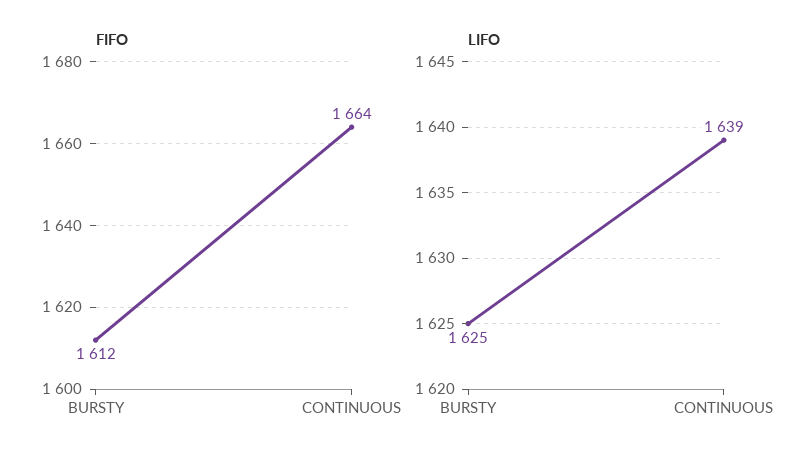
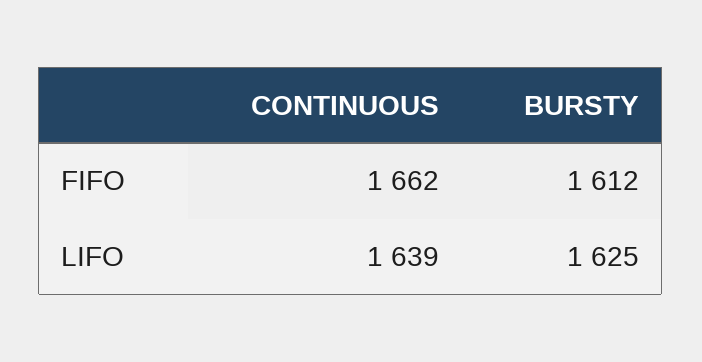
FIFO, CONTINUOUS: 1664 -> 1662

